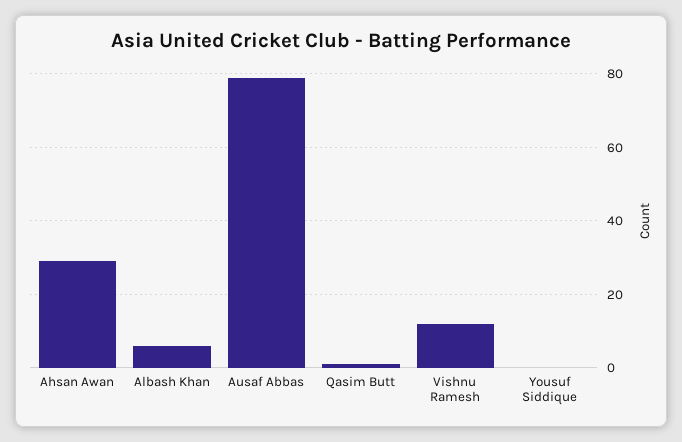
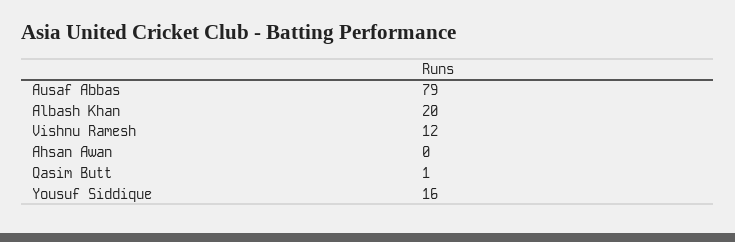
Ahsan Awan: 30 -> 0
Albash Khan: 5 -> 20
Yousuf Siddique: 0 -> 16

